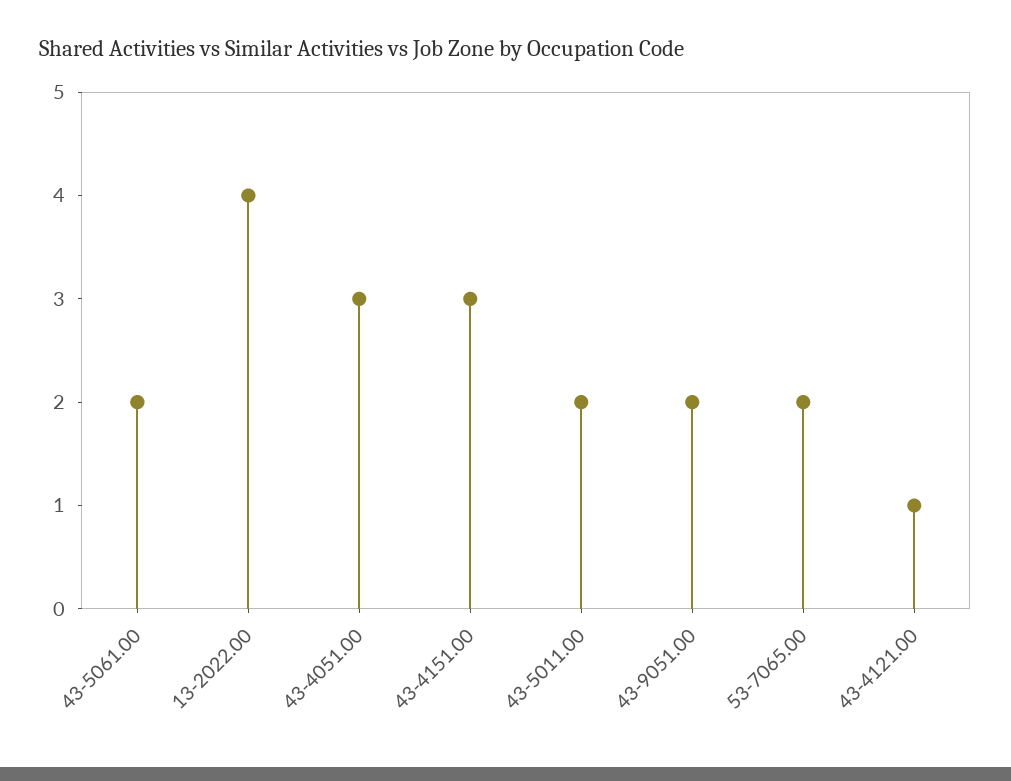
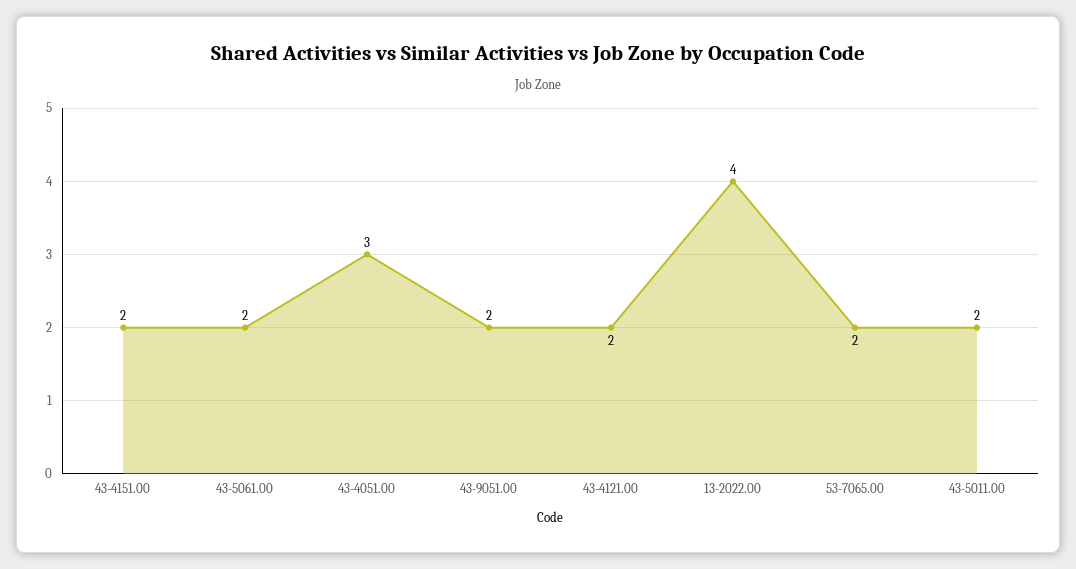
43-4151.00: 3 -> 2
43-4121.00: 1 -> 2

